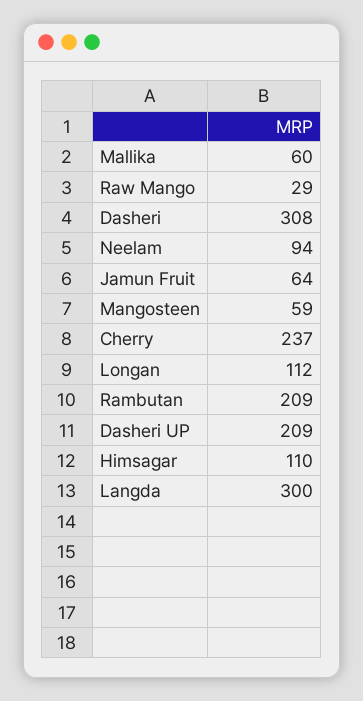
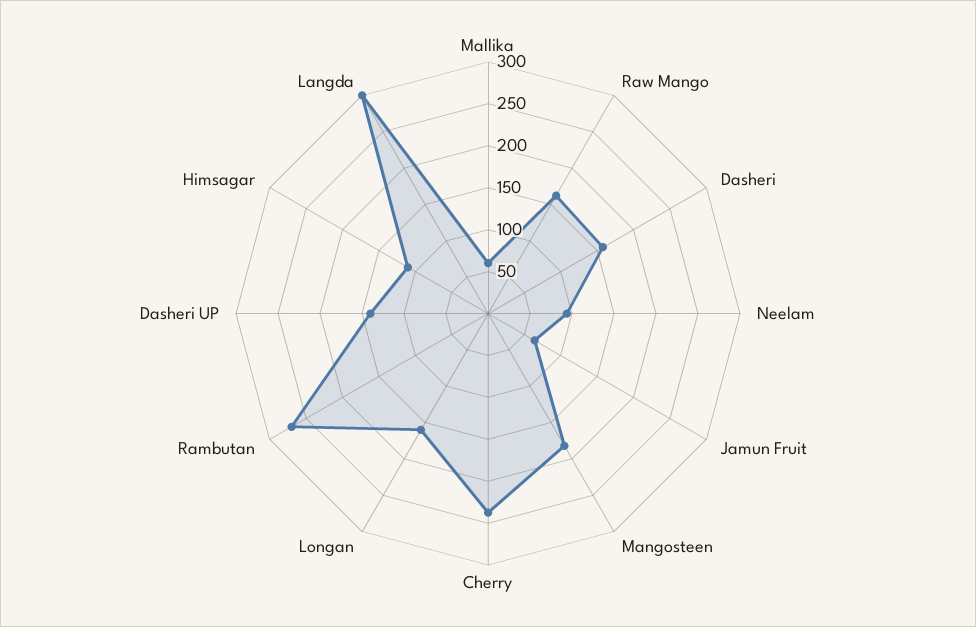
Raw Mango: 29 -> 160
Dasheri: 308 -> 160
Mangosteen: 59 -> 180
Longan: 112 -> 160
Rambutan: 209 -> 270
Dasheri UP: 209 -> 140

